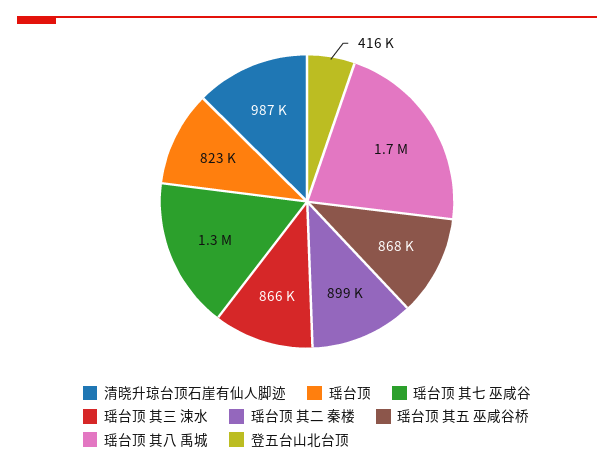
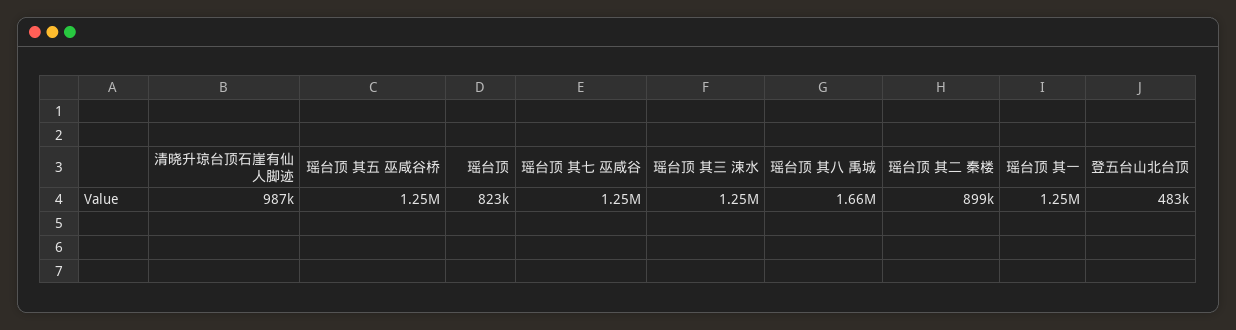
瑶台顶 其三 涑水: 866000 -> 1250000
瑶台顶 其五 巫咸谷桥: 868000 -> 1250000
登五台山北台顶: 416000 -> 483000
瑶台顶 其一: none -> 1250000

